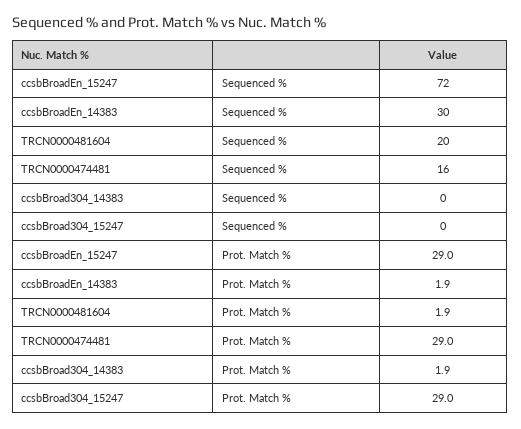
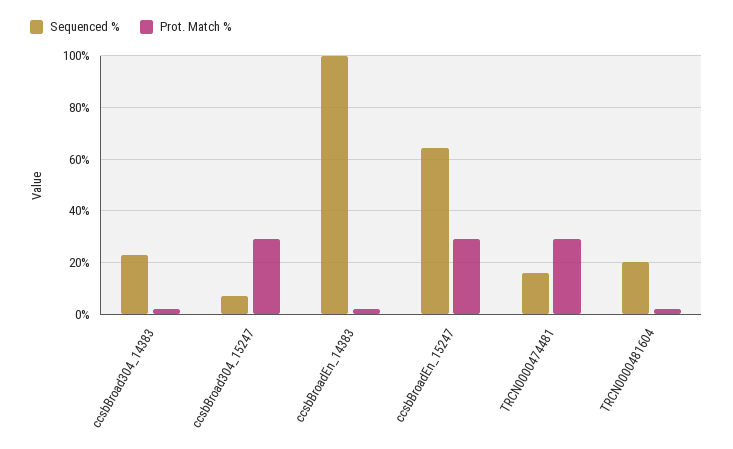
Sequenced %, ccsbBroadEn_15247: 72 -> 65
Sequenced %, ccsbBroadEn_14383: 30 -> 100
Sequenced %, ccsbBroad304_14383: 0 -> 22.5
Sequenced %, ccsbBroad304_15247: 0 -> 7.5

